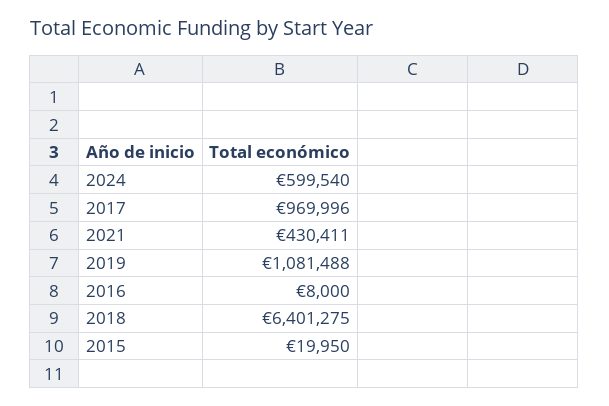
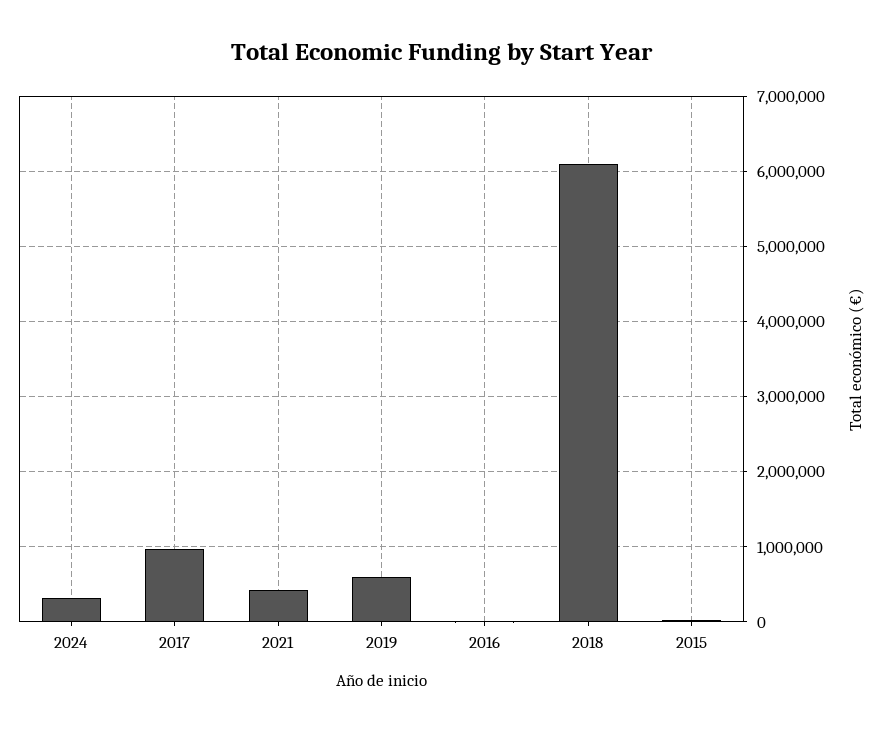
2024: 599540 -> 300000
2019: 1081488 -> 600000
2018: 6401275 -> 6100000

